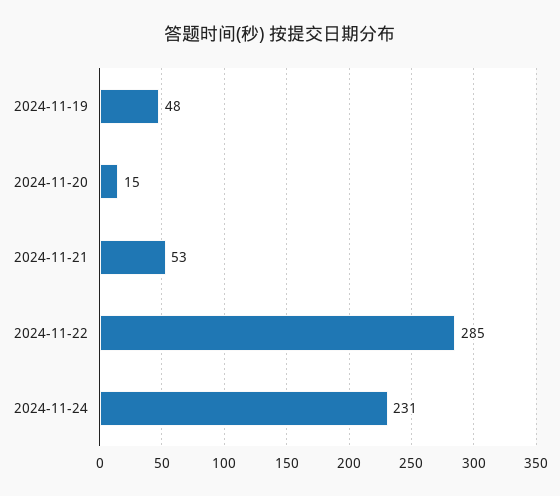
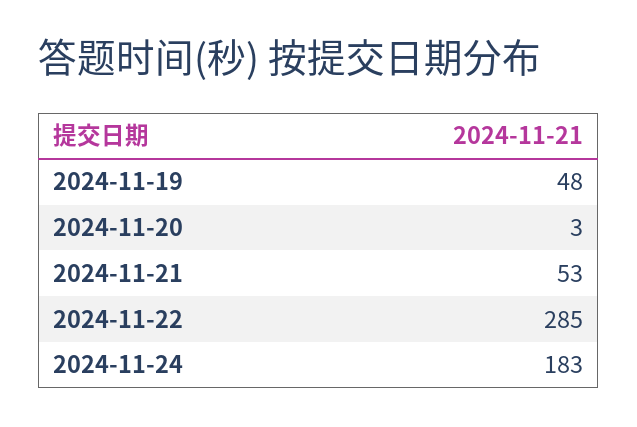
2024-11-20: 15 -> 3
2024-11-24: 231 -> 183

